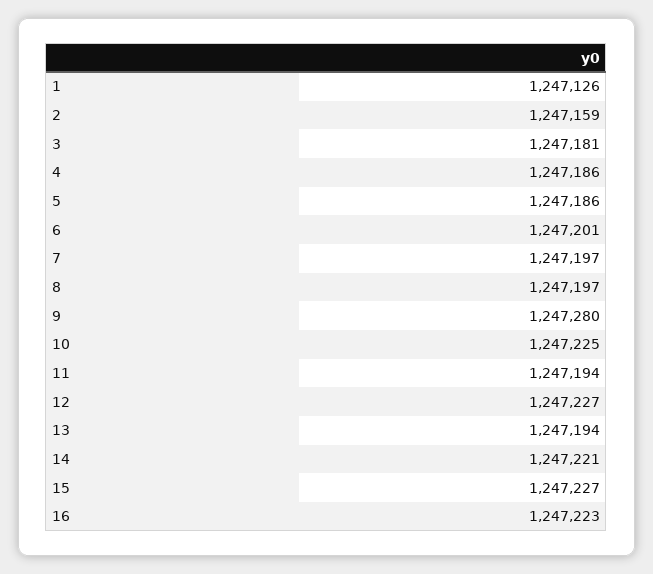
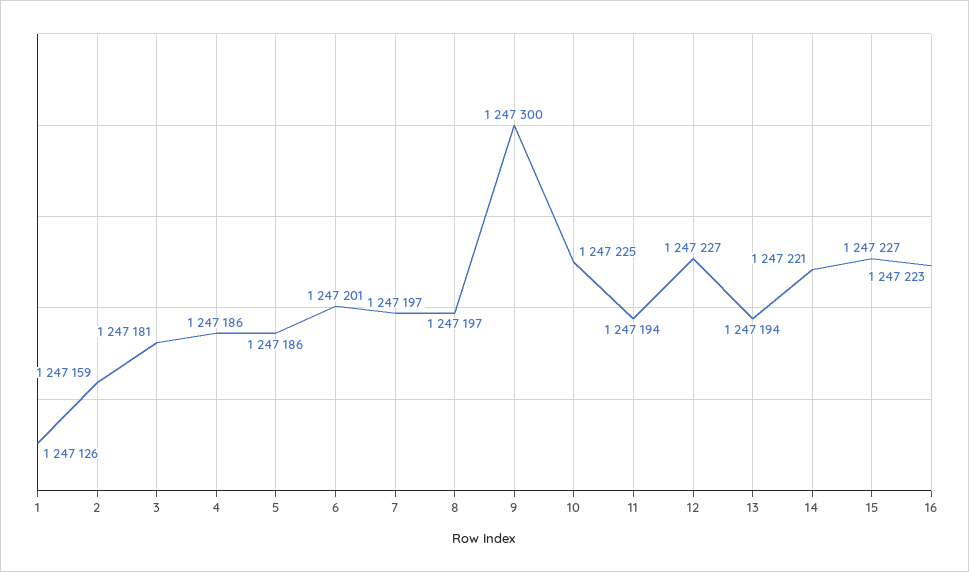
9: 1247280 -> 1247300

